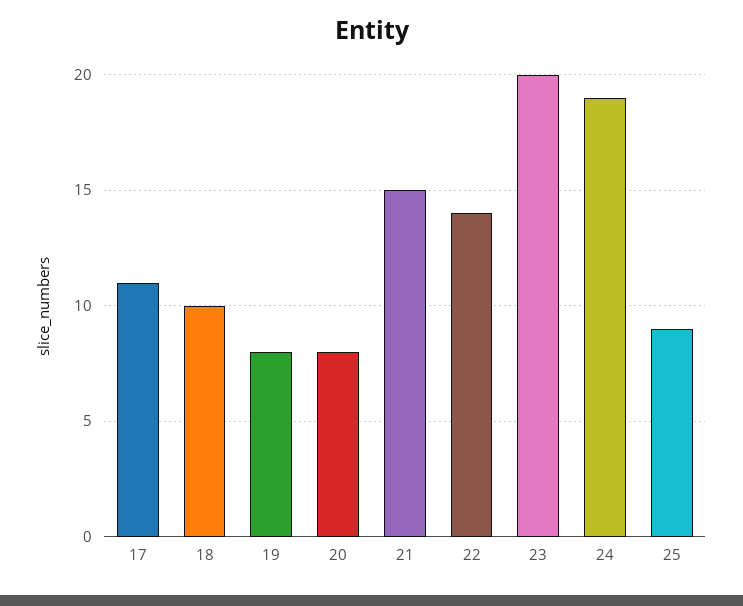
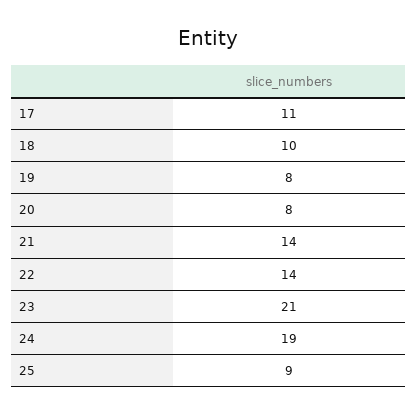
21: 15 -> 14
23: 20 -> 21

